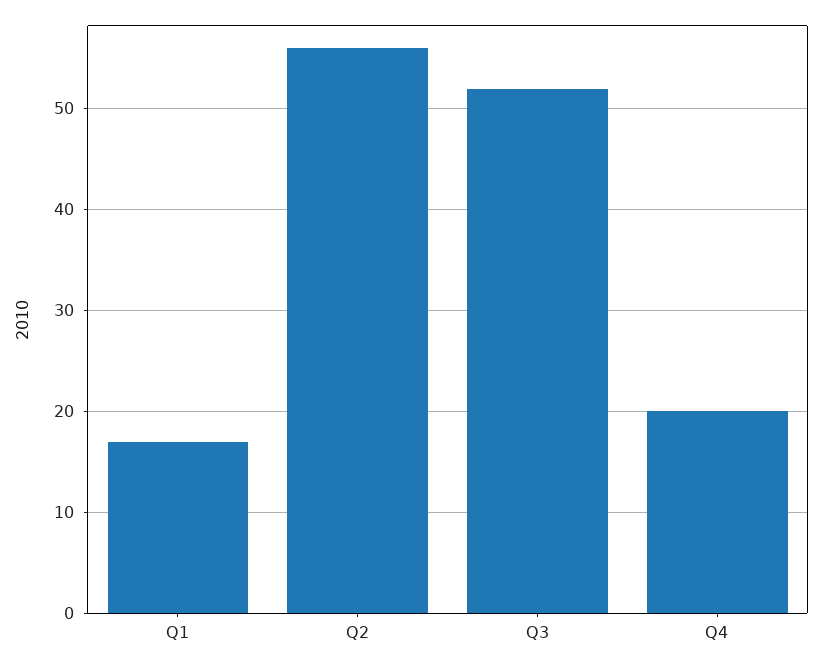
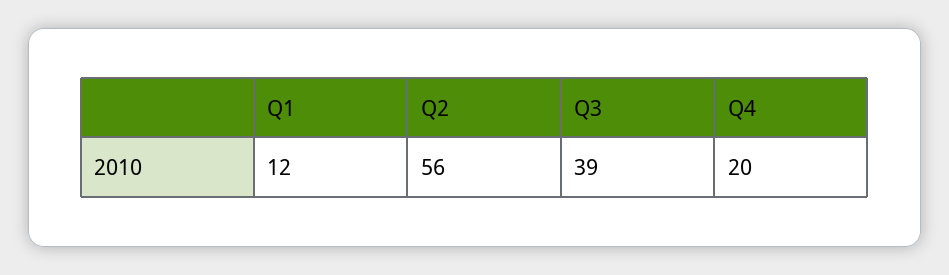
Q1: 17 -> 12
Q3: 52 -> 39

